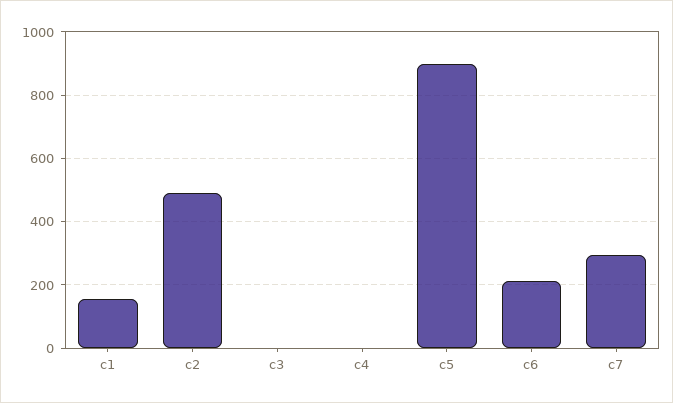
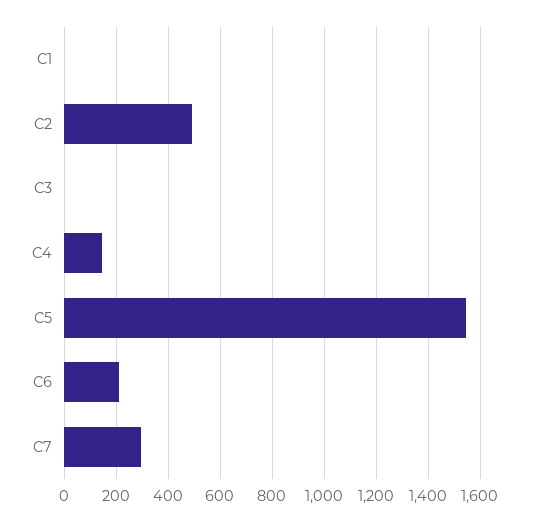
c1: 160 -> 0
c4: 0 -> 150
c5: 900 -> 1550

